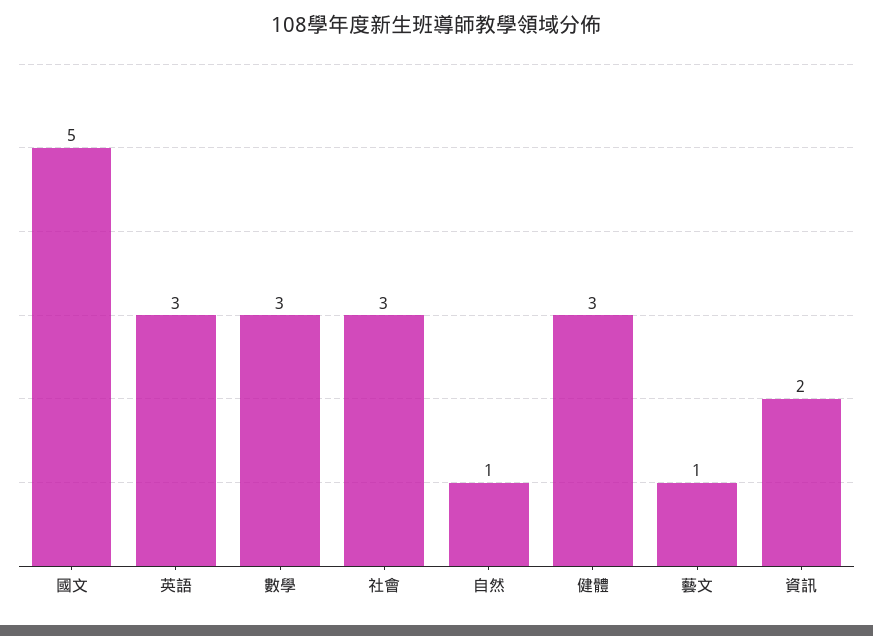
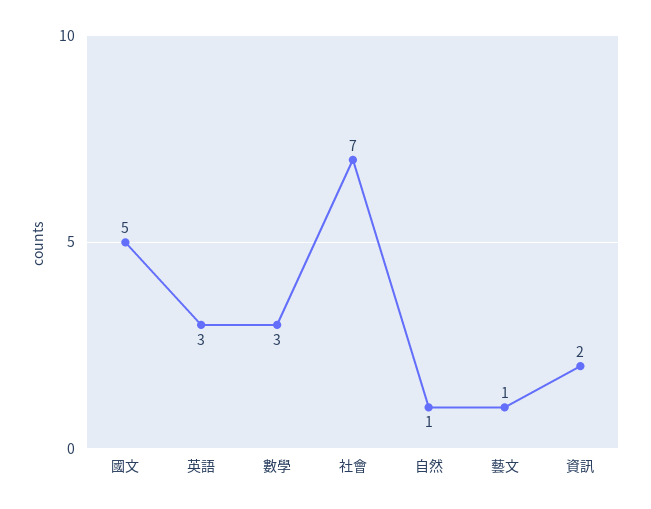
社會: 3 -> 7
健體: 3 -> none

